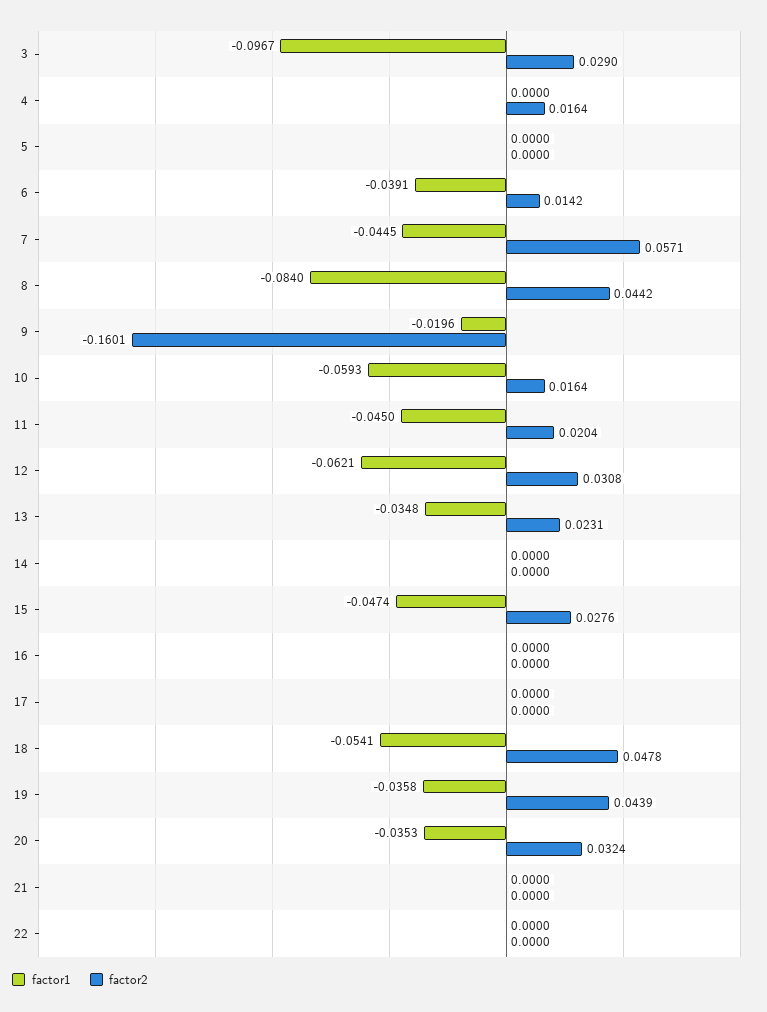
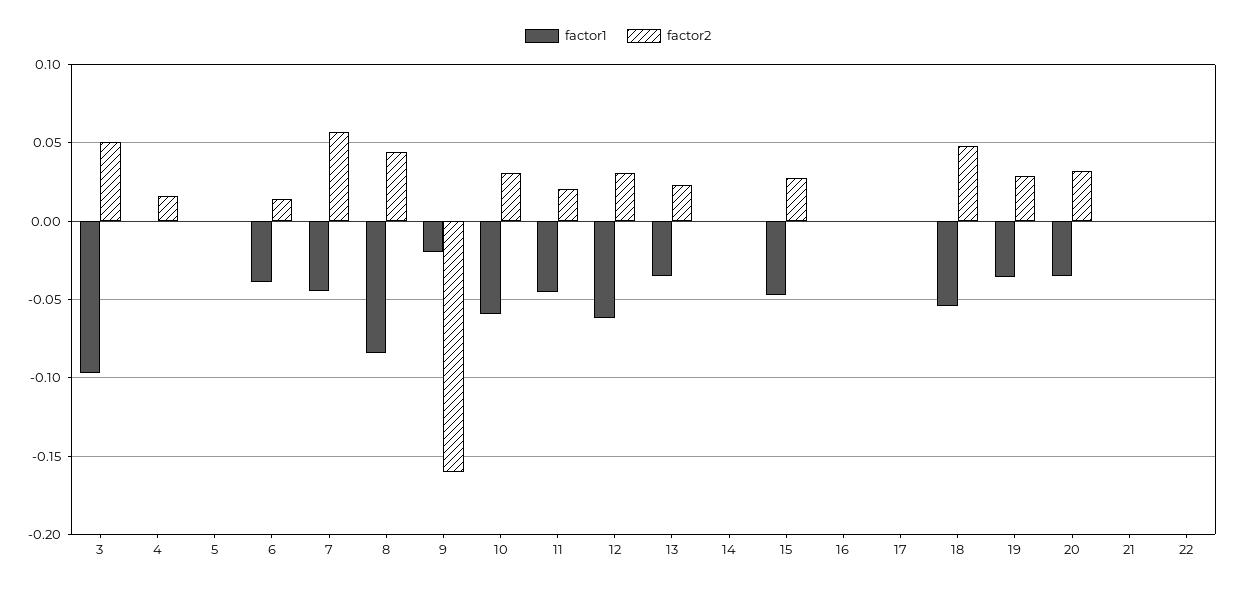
factor2, 3: 0.029 -> 0.05
factor2, 10: 0.0164 -> 0.03
factor2, 19: 0.0439 -> 0.03

